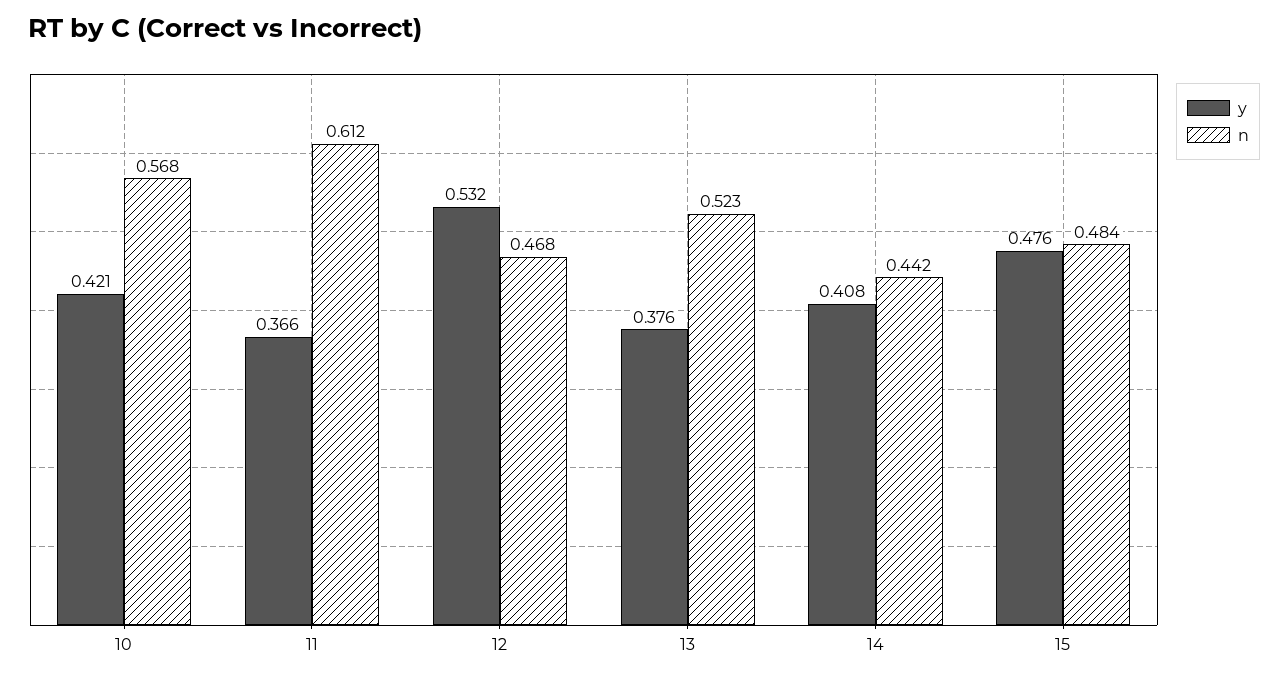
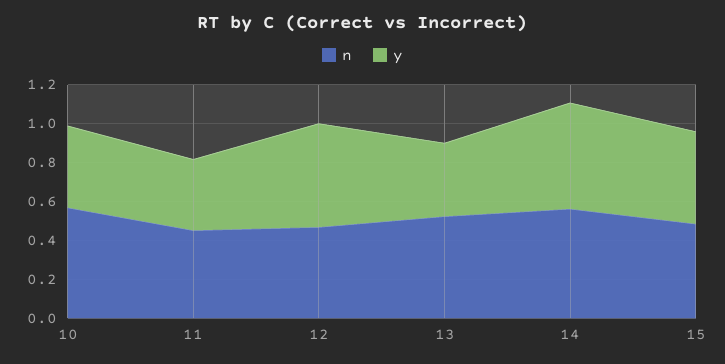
n, 11: 0.612 -> 0.45
y, 14: 0.408 -> 0.55
n, 14: 0.442 -> 0.55

